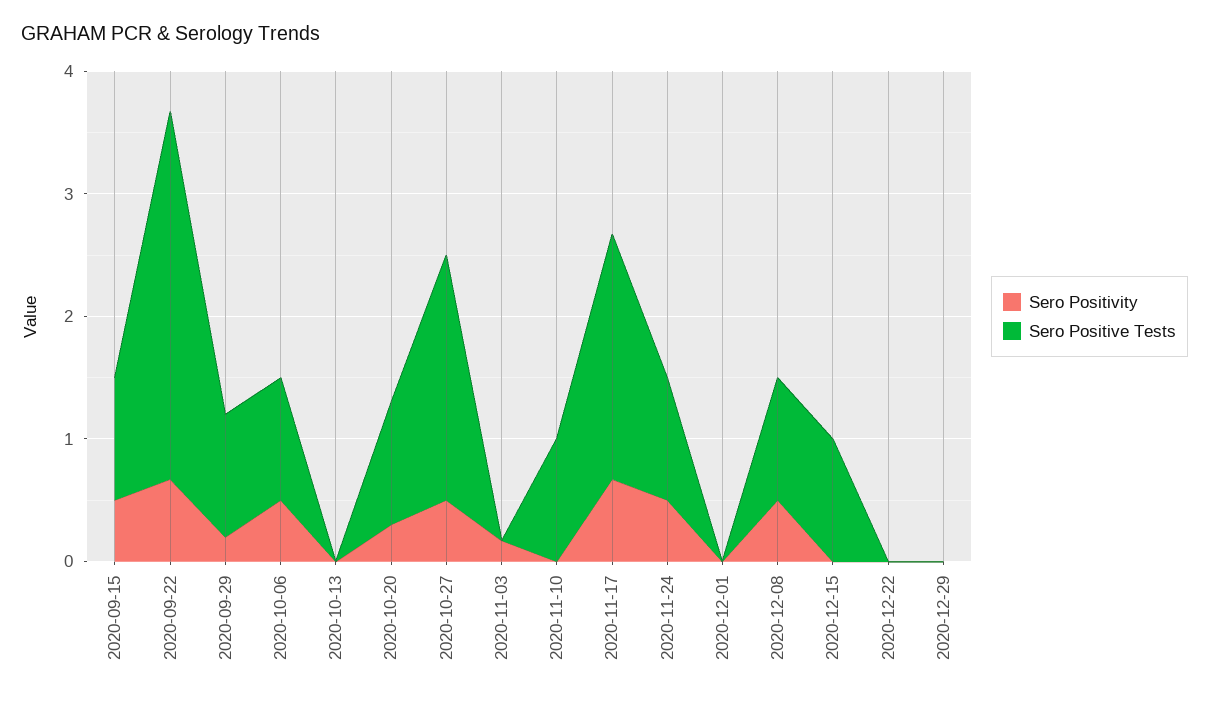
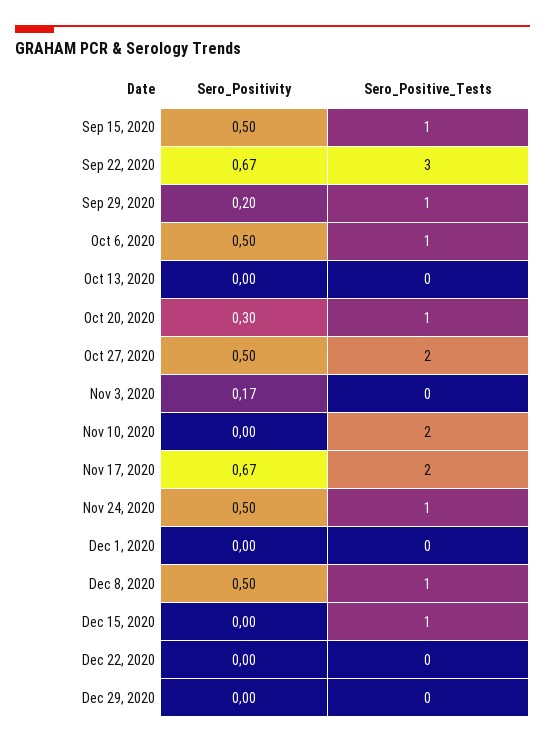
Sero Positive Tests, 2020-11-10: 1 -> 2

